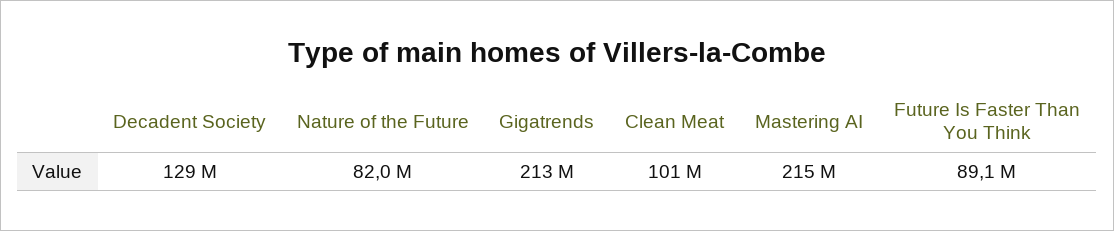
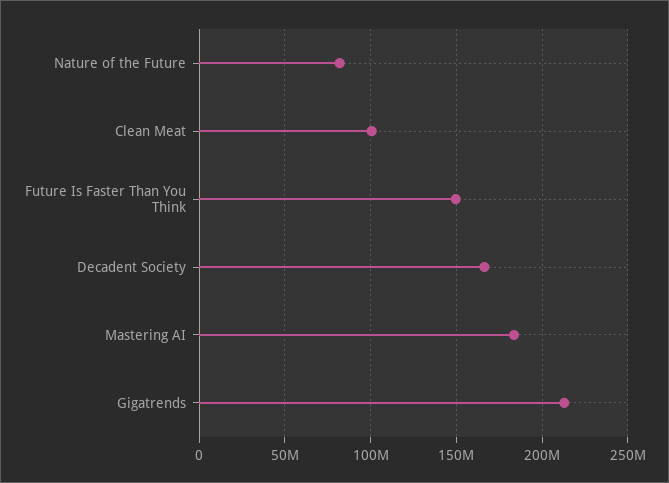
Decadent Society: 129000000 -> 165000000
Mastering AI: 215000000 -> 185000000
Future Is Faster Than You Think: 89100000 -> 150000000

